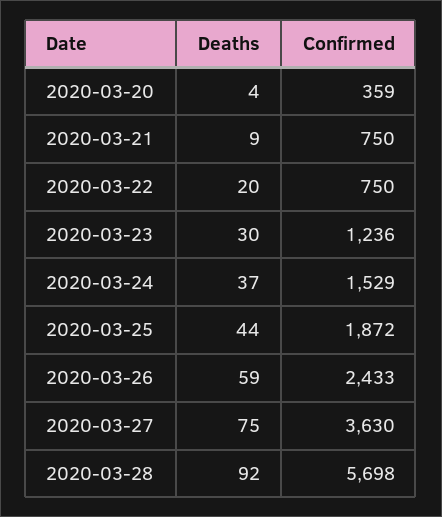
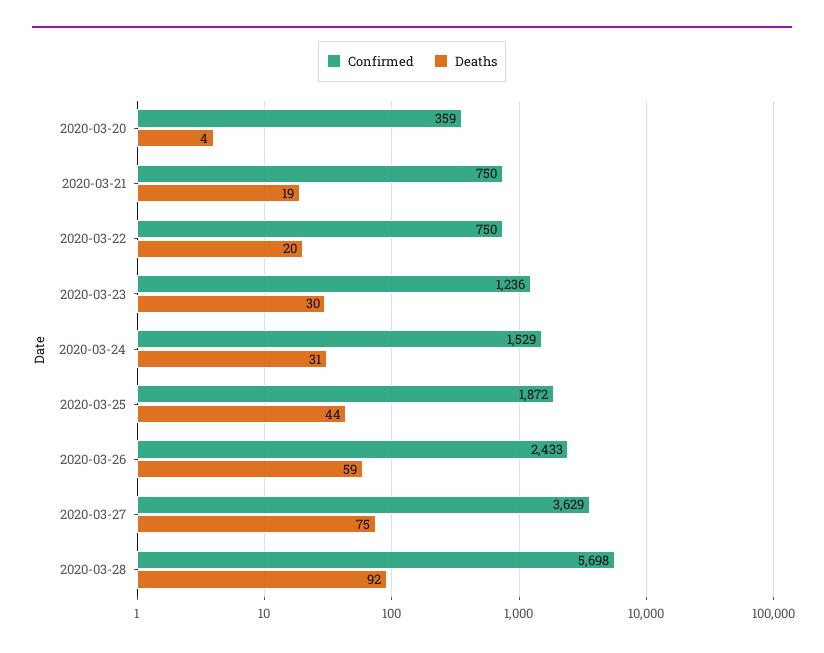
Deaths, 2020-03-21: 9 -> 19
Deaths, 2020-03-24: 37 -> 31
Confirmed, 2020-03-27: 3630 -> 3629

